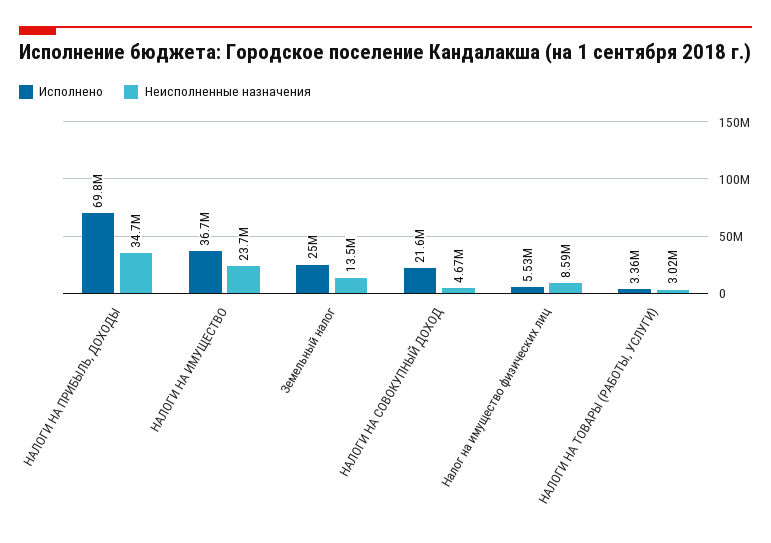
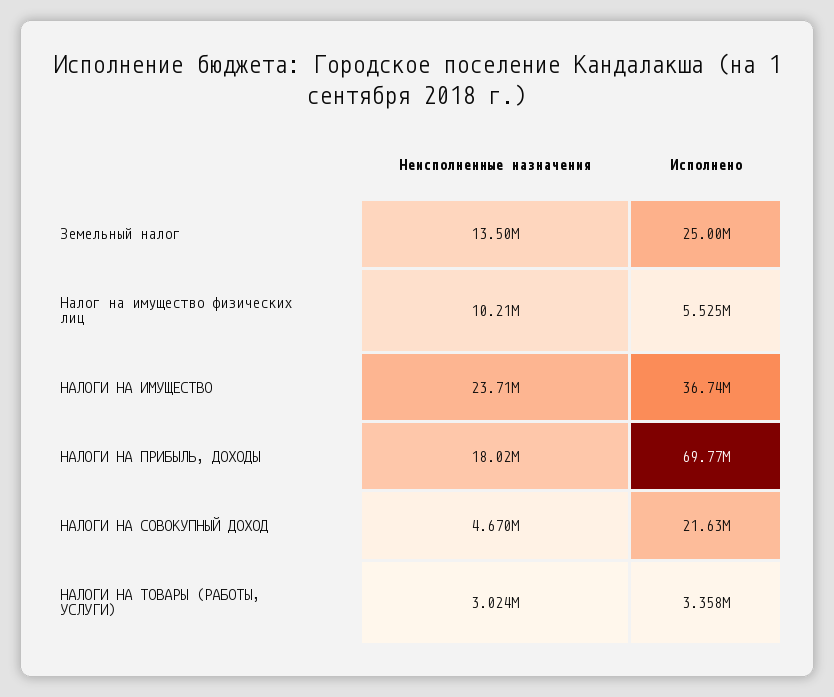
Неисполненные назначения, НАЛОГИ НА ПРИБЫЛЬ, ДОХОДЫ: 34700000 -> 18020000
Неисполненные назначения, Налог на имущество физических лиц: 8590000 -> 10210000

